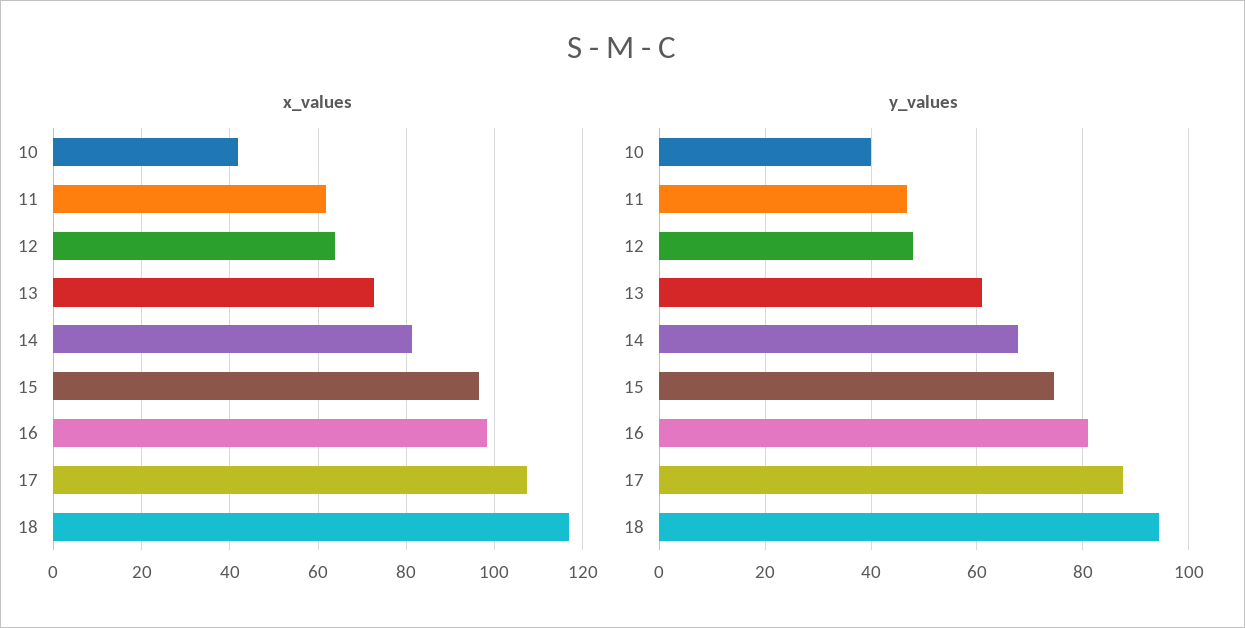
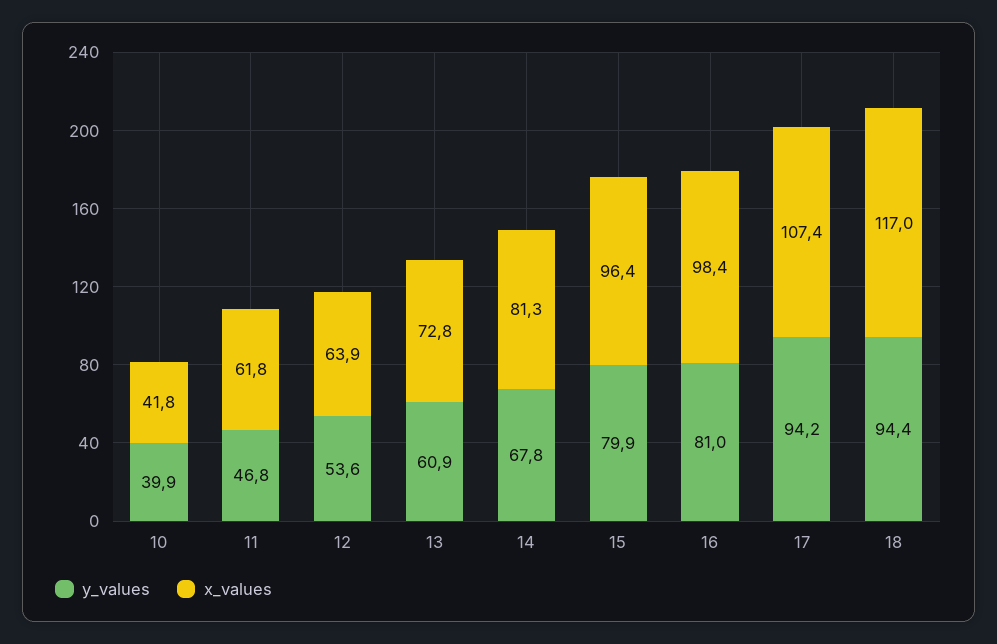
y_values, 12: 48 -> 53.6
y_values, 15: 74 -> 79.9
y_values, 17: 88 -> 94.2

